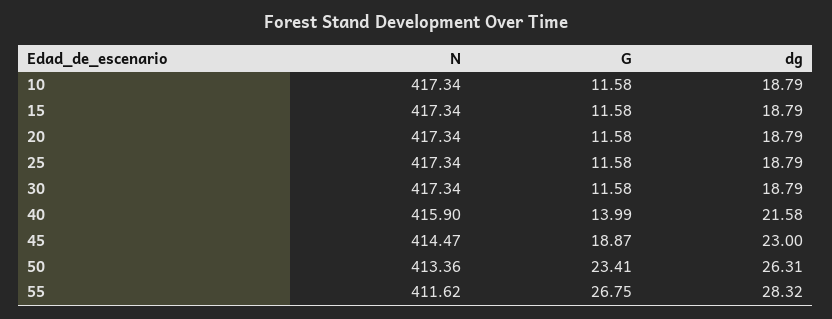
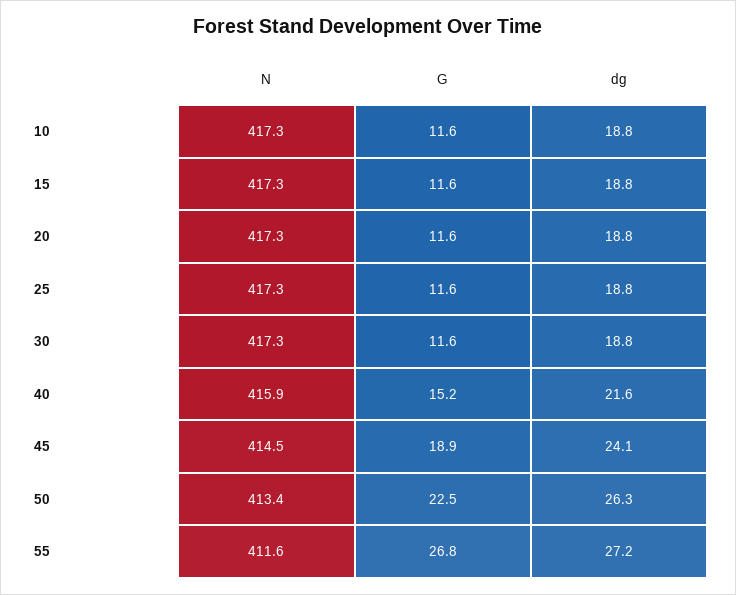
G, 40: 13.99 -> 15.2
dg, 45: 23 -> 24.1
G, 50: 23.41 -> 22.5
dg, 55: 28.32 -> 27.2

